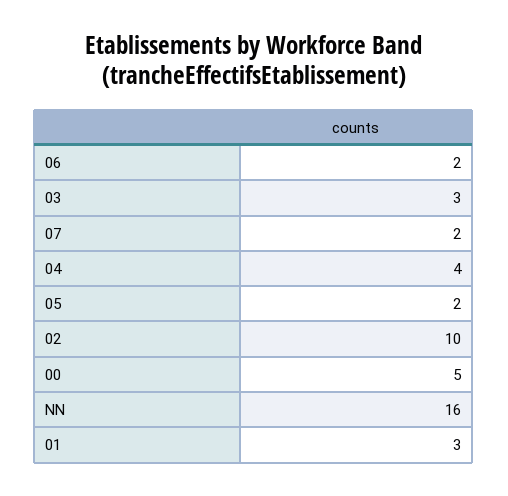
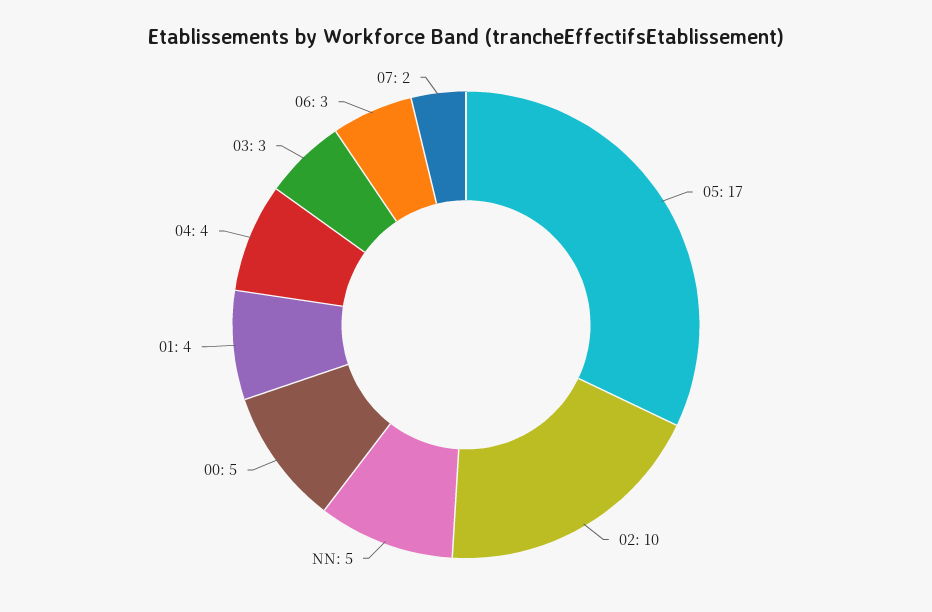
06: 2 -> 3
05: 2 -> 17
NN: 16 -> 5
01: 3 -> 4

